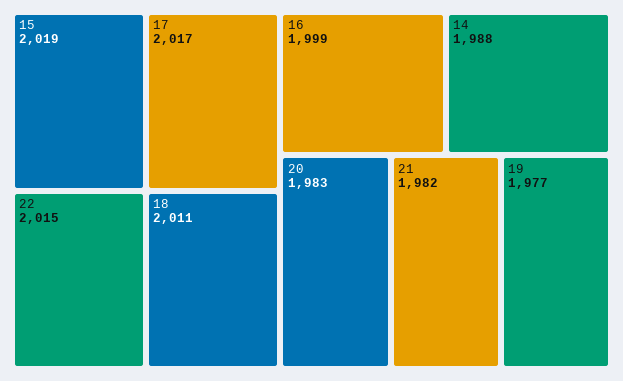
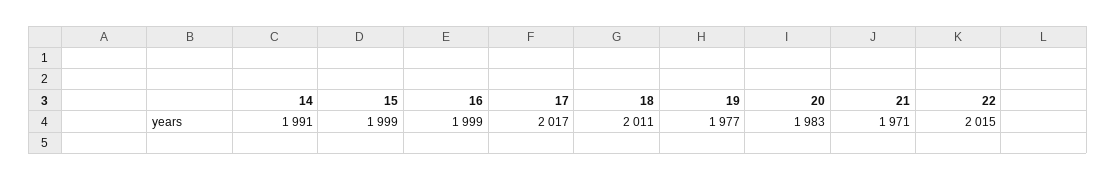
15: 2019 -> 1999
14: 1988 -> 1991
21: 1982 -> 1971

